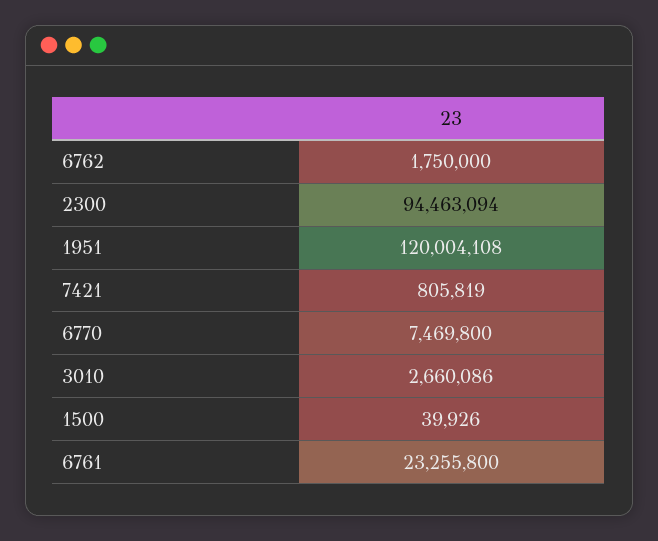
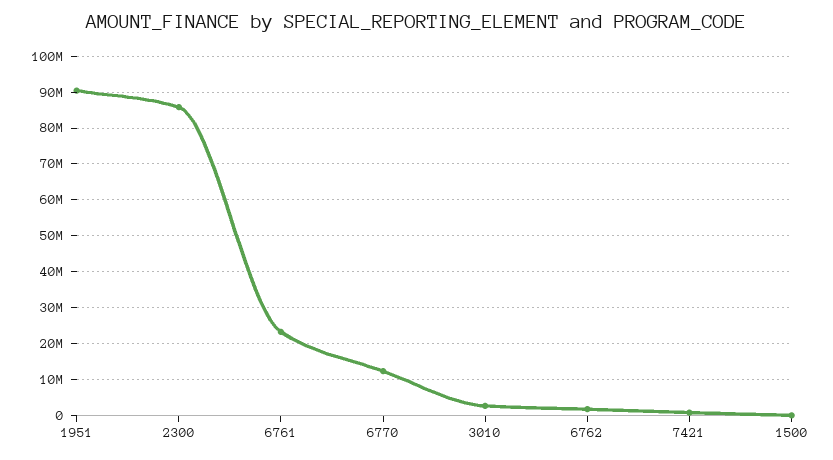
2300: 94463094 -> 86000000
1951: 120004108 -> 90000000
6770: 7469800 -> 12000000

